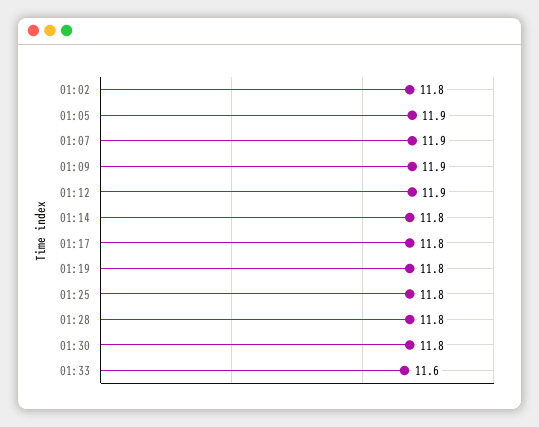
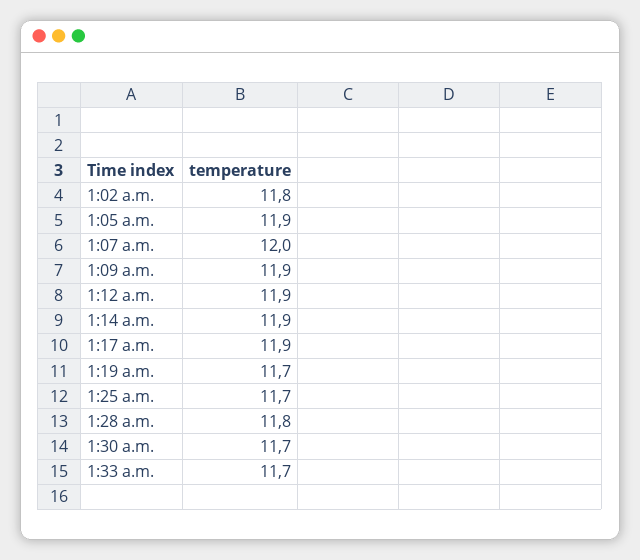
01:07: 11.9 -> 12
01:14: 11.8 -> 11.9
01:17: 11.8 -> 11.9
01:19: 11.8 -> 11.7
01:25: 11.8 -> 11.7
01:30: 11.8 -> 11.7
01:33: 11.6 -> 11.7

